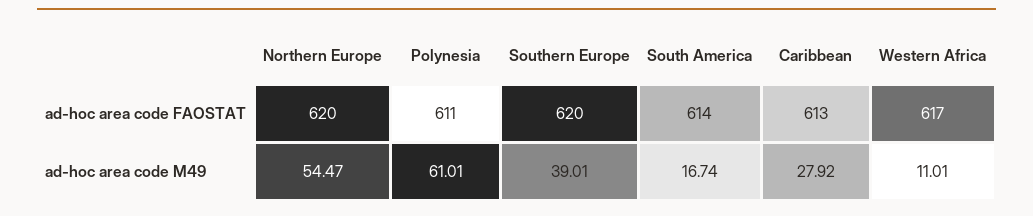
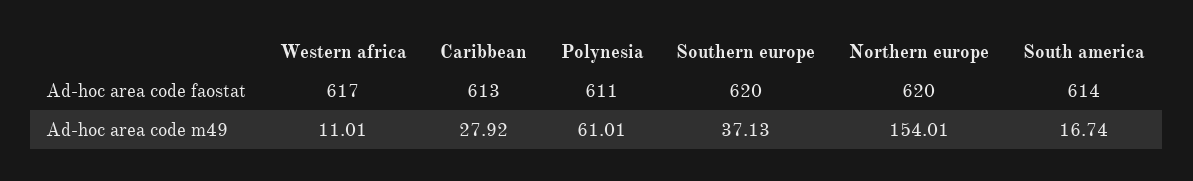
Northern Europe, ad-hoc area code M49: 54.47 -> 154.01
Southern Europe, ad-hoc area code M49: 39.01 -> 37.13

